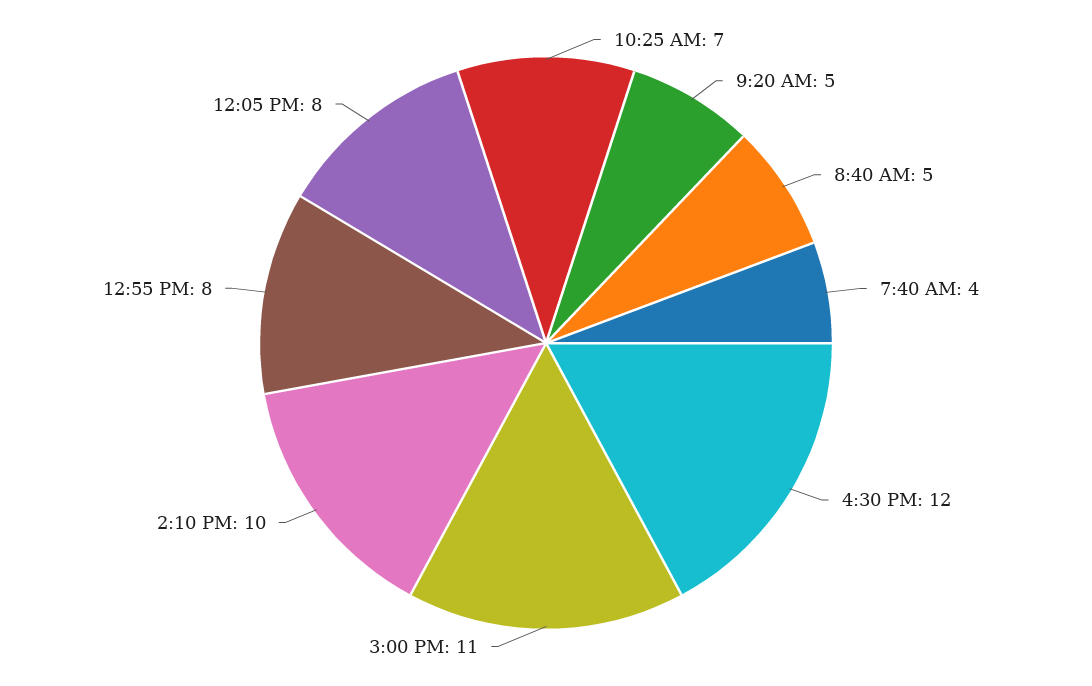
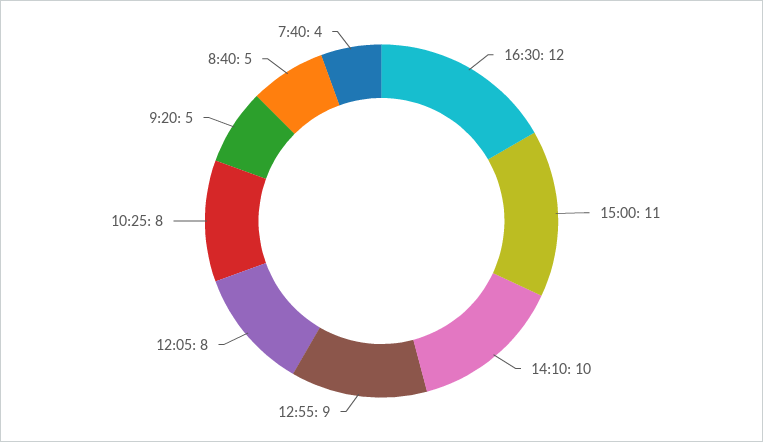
10:25 AM: 7 -> 8
12:55 PM: 8 -> 9

